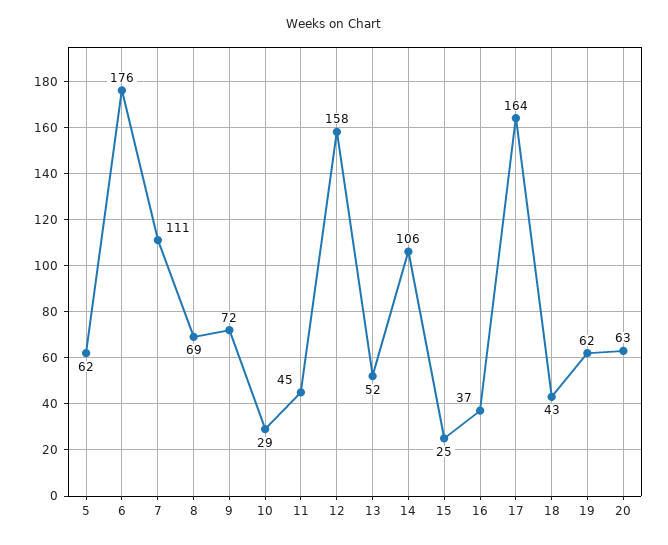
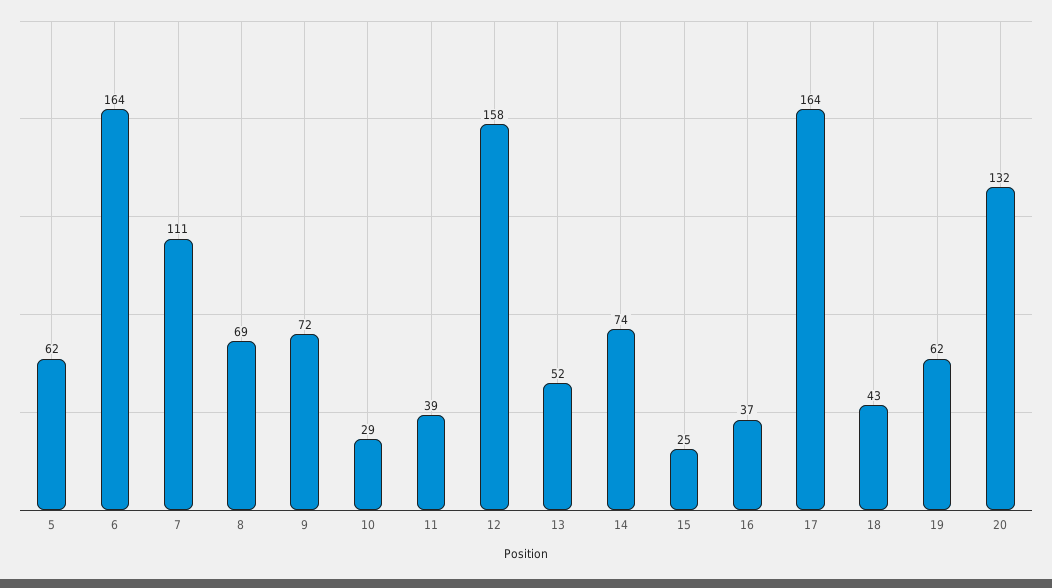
6: 176 -> 164
11: 45 -> 39
14: 106 -> 74
20: 63 -> 132

